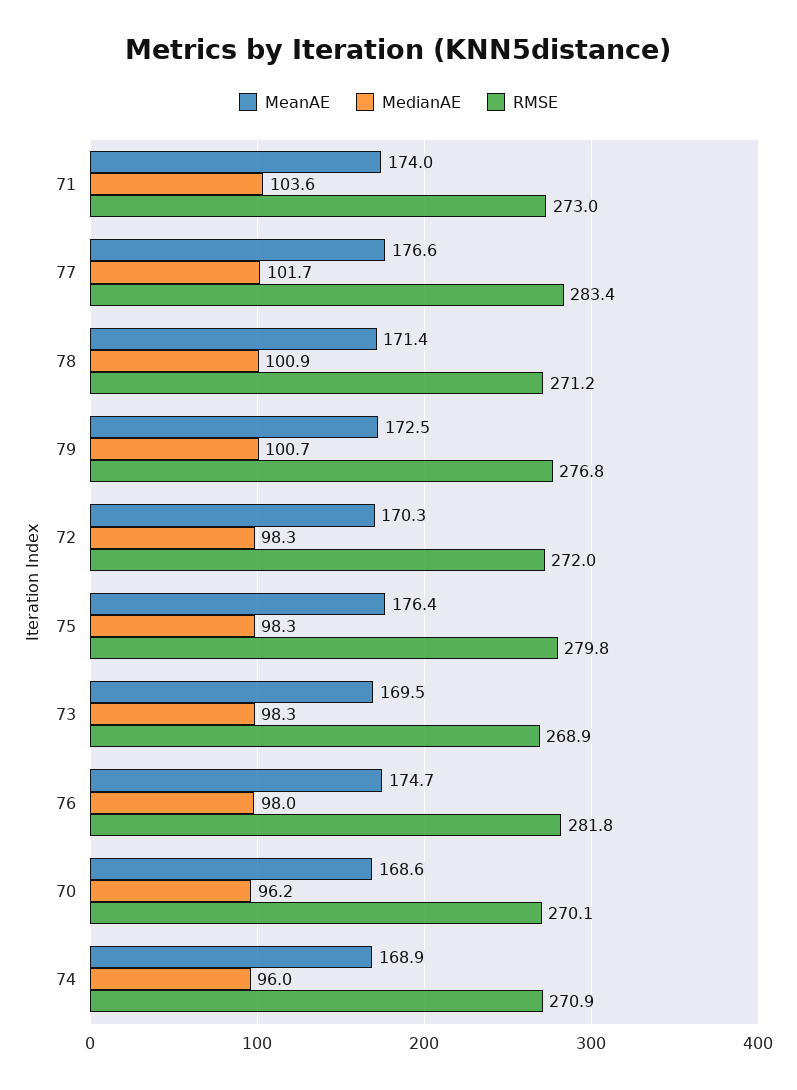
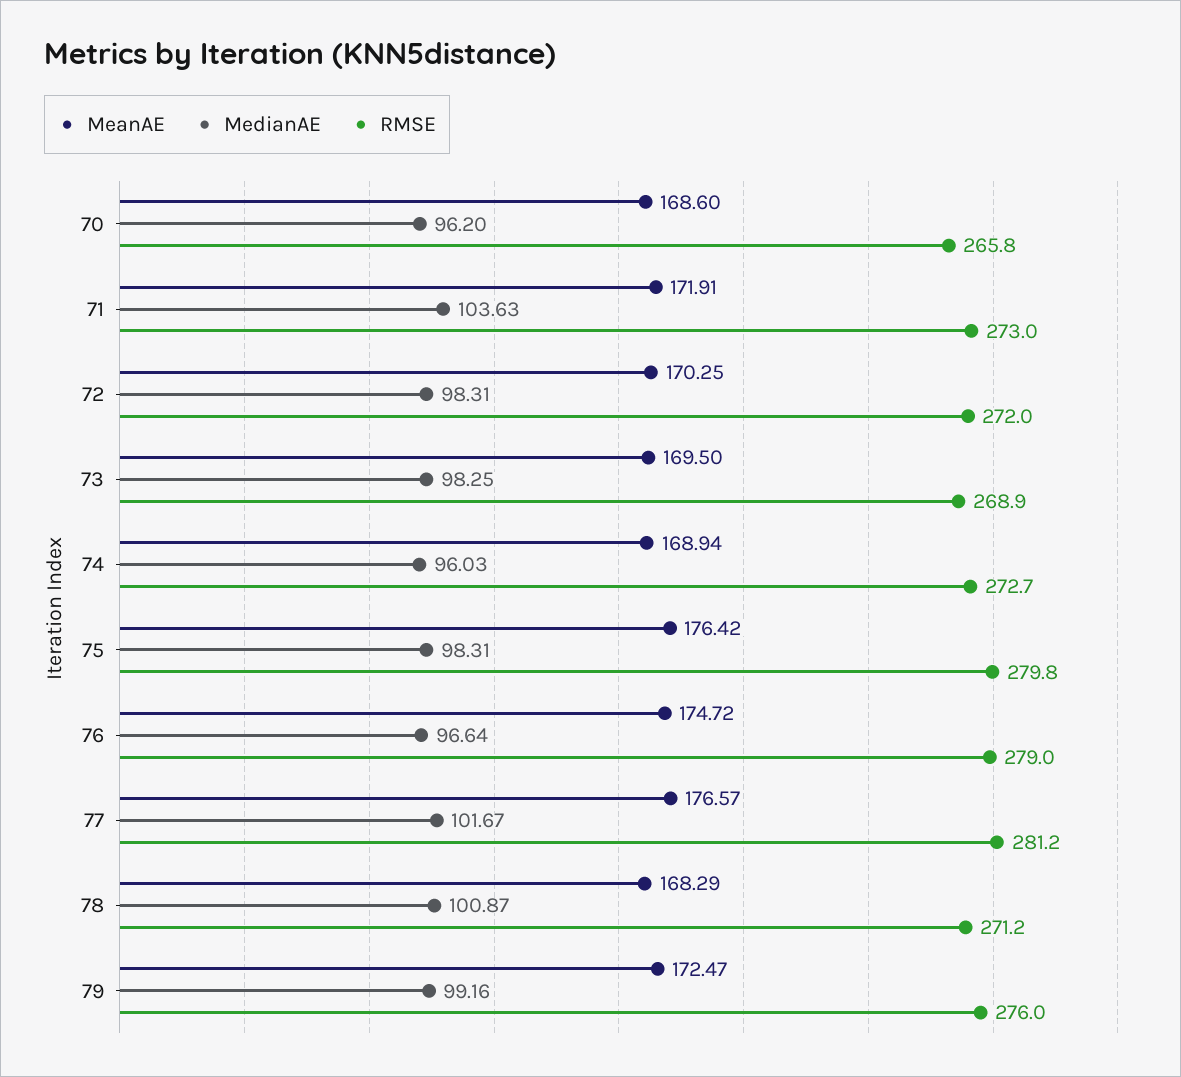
MeanAE, 71: 174 -> 171.91
RMSE, 77: 283.4 -> 281.2
MeanAE, 78: 171.4 -> 168.29
MedianAE, 79: 100.7 -> 99.16
RMSE, 79: 276.8 -> 276
MedianAE, 76: 98 -> 96.64
RMSE, 76: 281.8 -> 279
RMSE, 70: 270.1 -> 265.8
RMSE, 74: 270.9 -> 272.7

